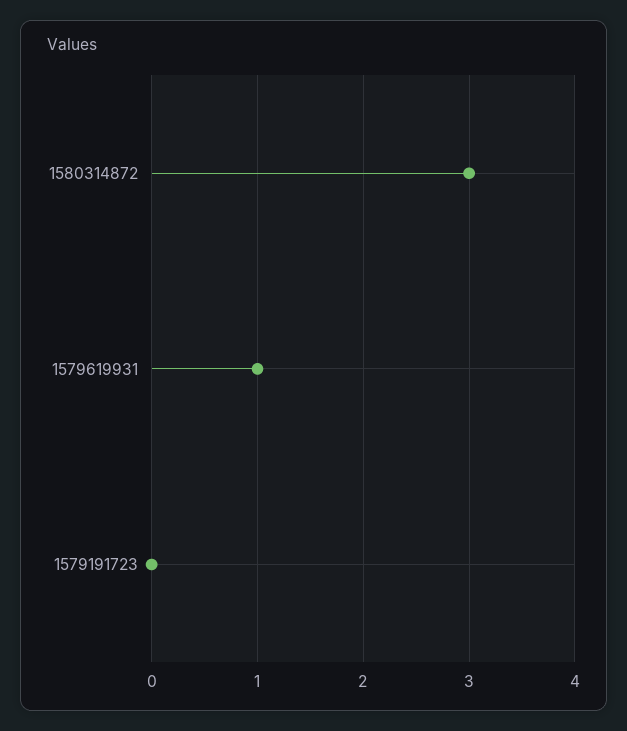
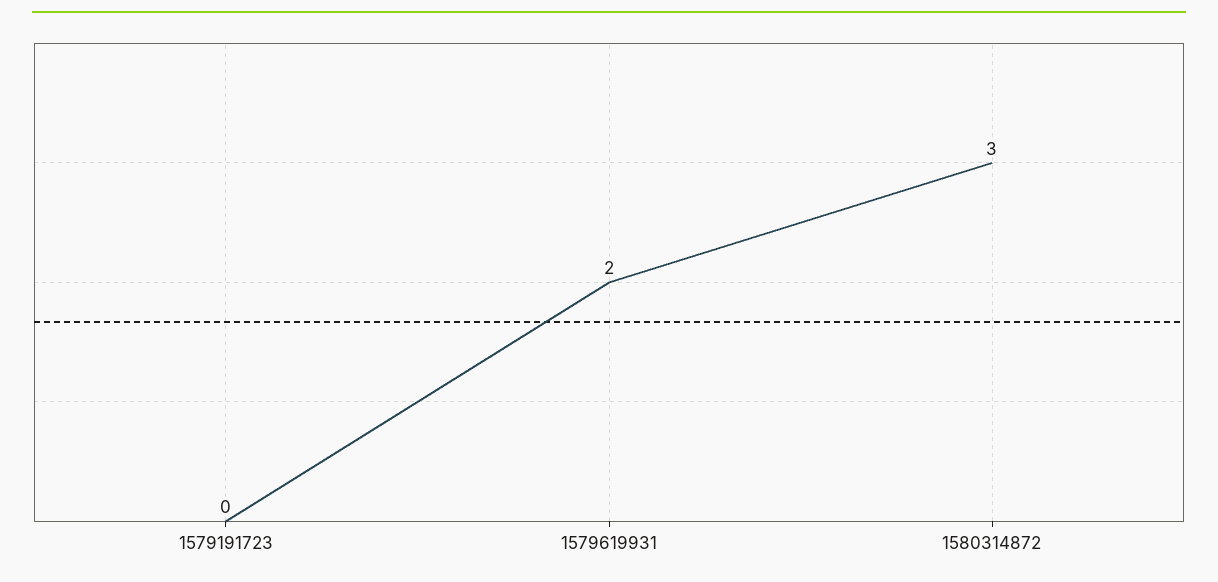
1579619931: 1 -> 2

